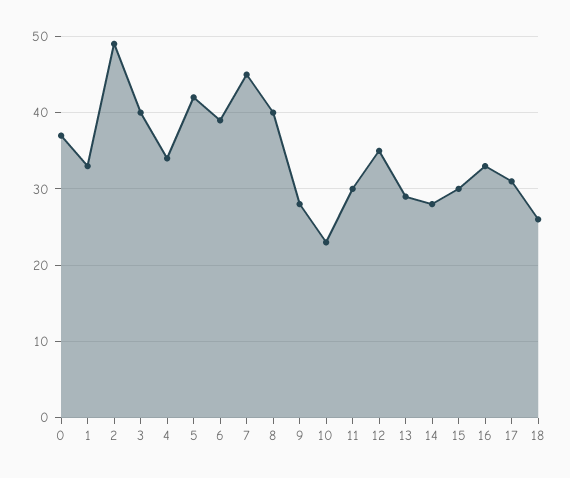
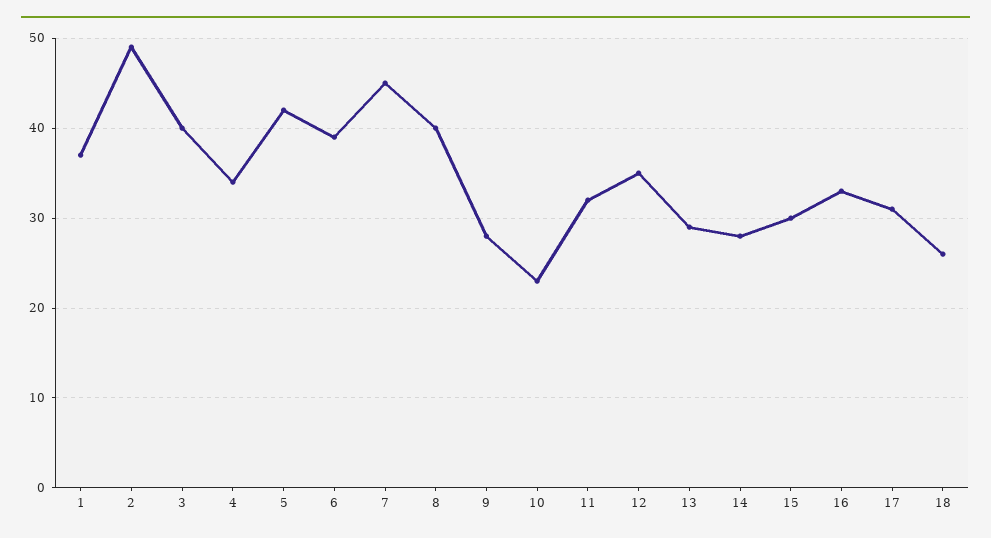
0: 37 -> none
1: 33 -> 37
11: 30 -> 32

